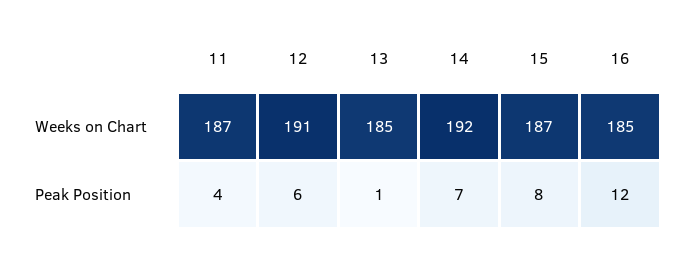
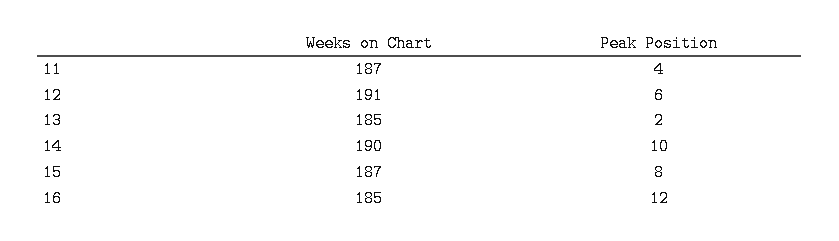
14, Weeks on Chart: 192 -> 190
13, Peak Position: 1 -> 2
14, Peak Position: 7 -> 10

